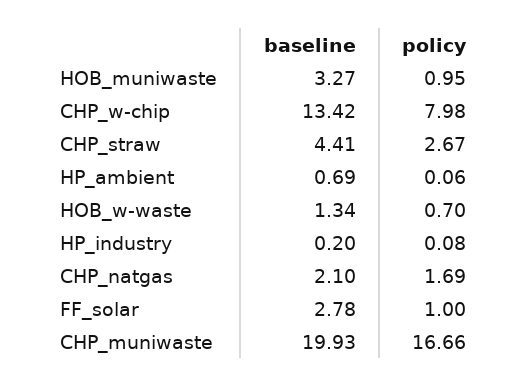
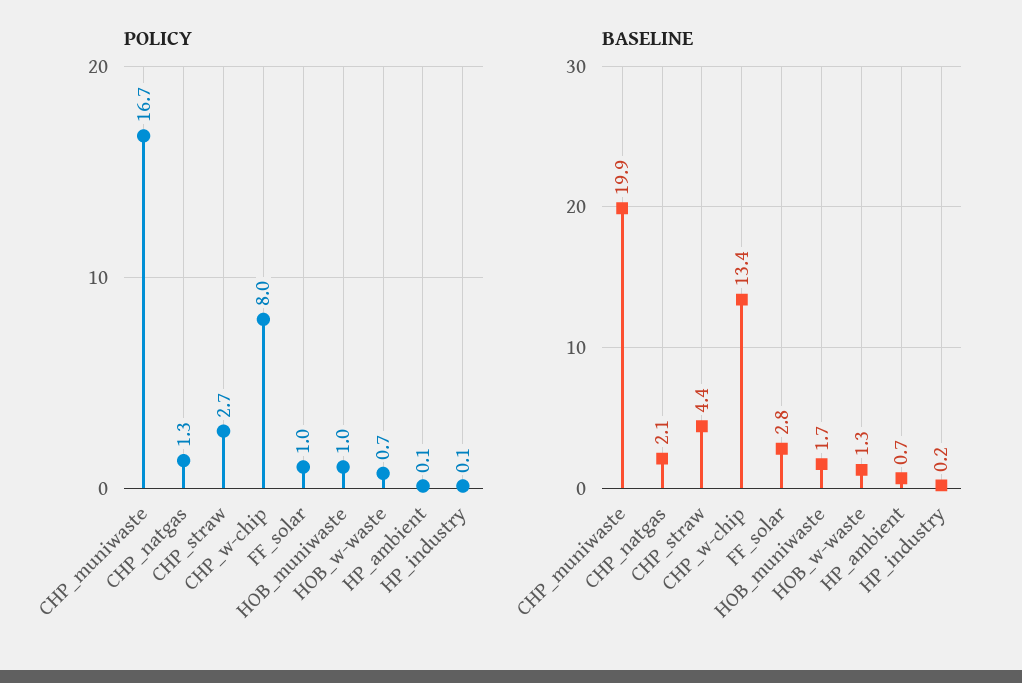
baseline, HOB_muniwaste: 3.27 -> 1.7
policy, CHP_natgas: 1.69 -> 1.3

